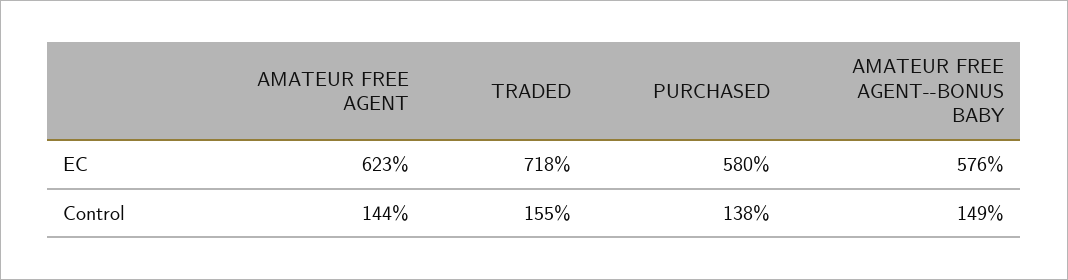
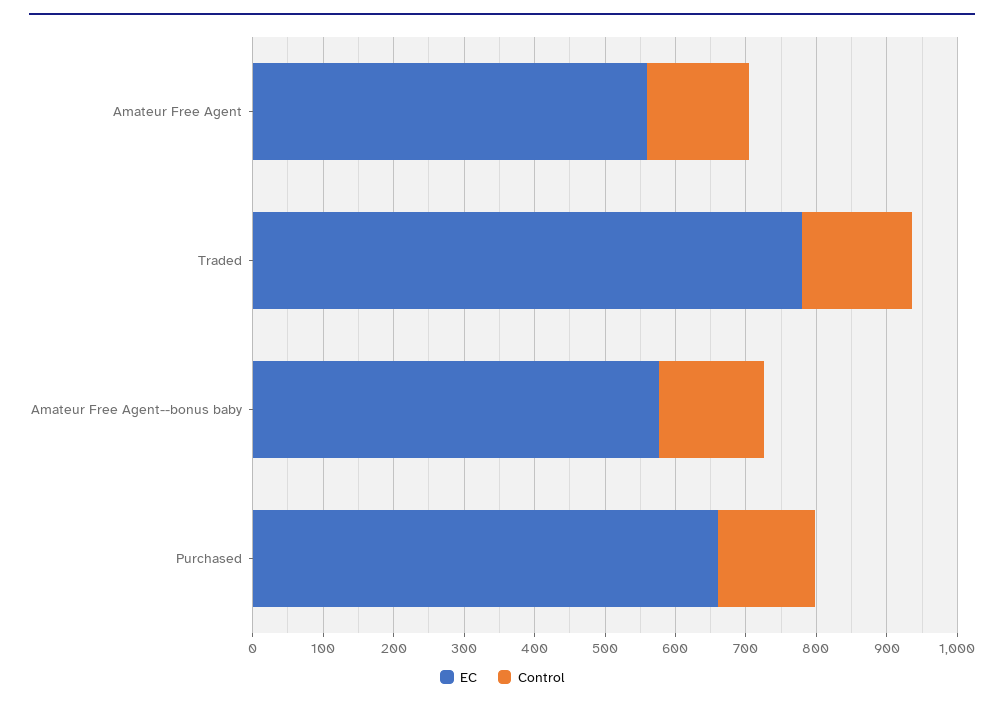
EC, AMATEUR FREE AGENT: 623 -> 560
EC, TRADED: 718 -> 780
EC, PURCHASED: 580 -> 660

